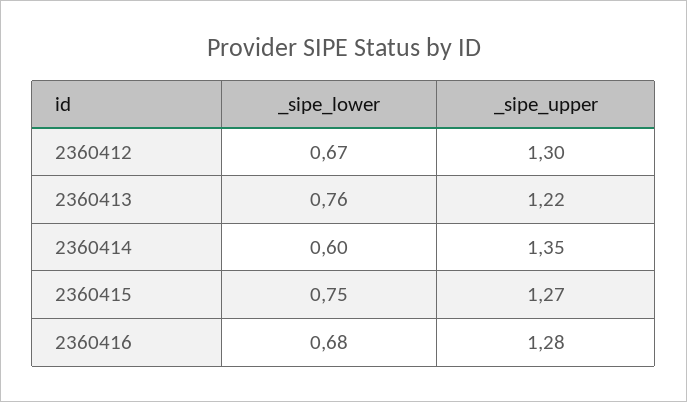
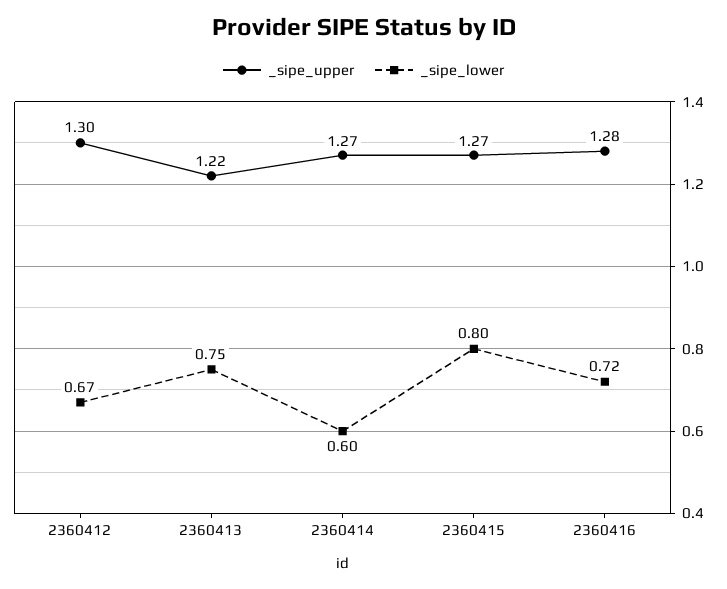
_sipe_lower, 2360413: 0.76 -> 0.75
_sipe_upper, 2360414: 1.35 -> 1.27
_sipe_lower, 2360415: 0.75 -> 0.8
_sipe_lower, 2360416: 0.68 -> 0.72

